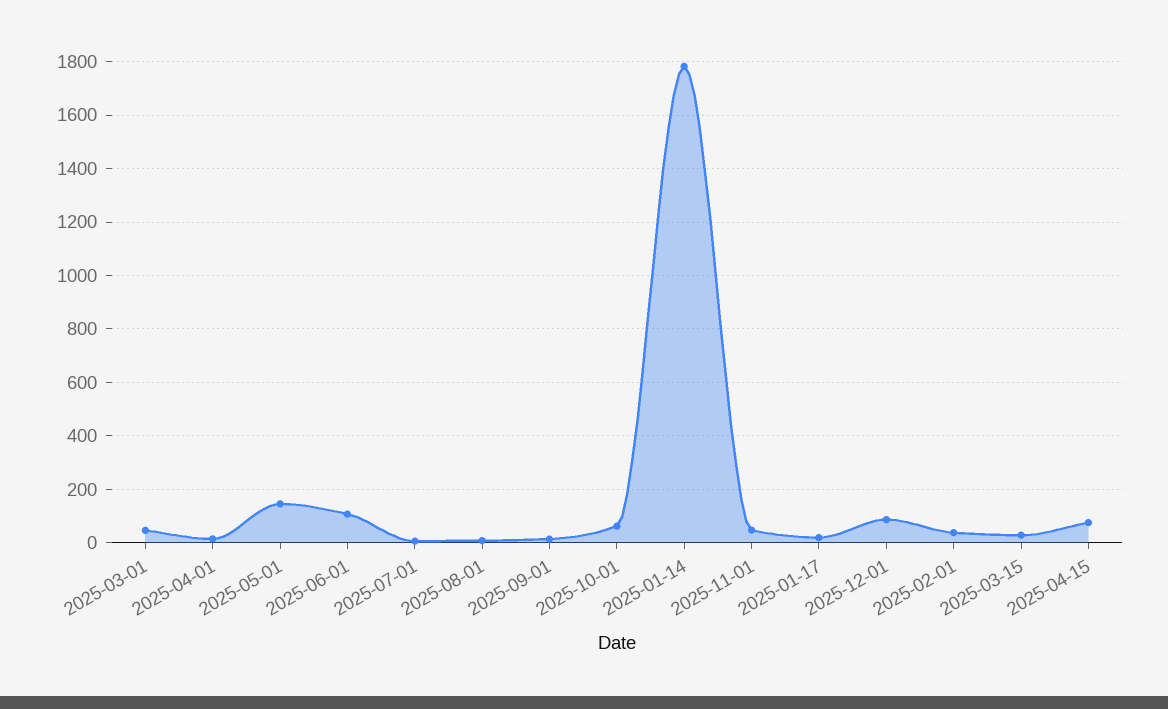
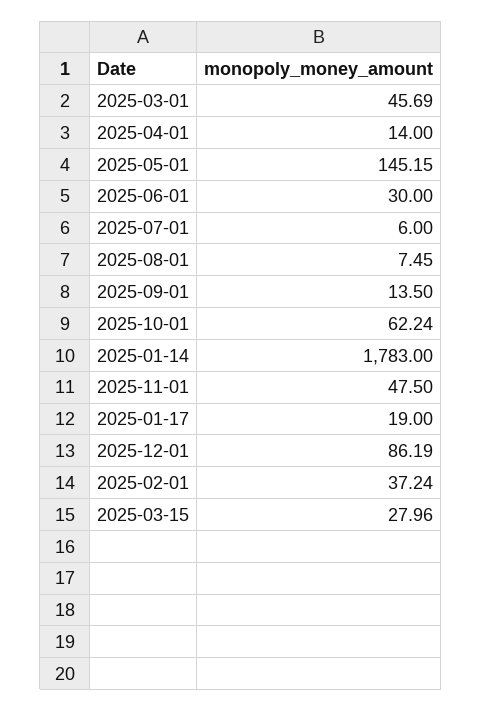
2025-06-01: 100 -> 30
2025-04-15: 75 -> none

